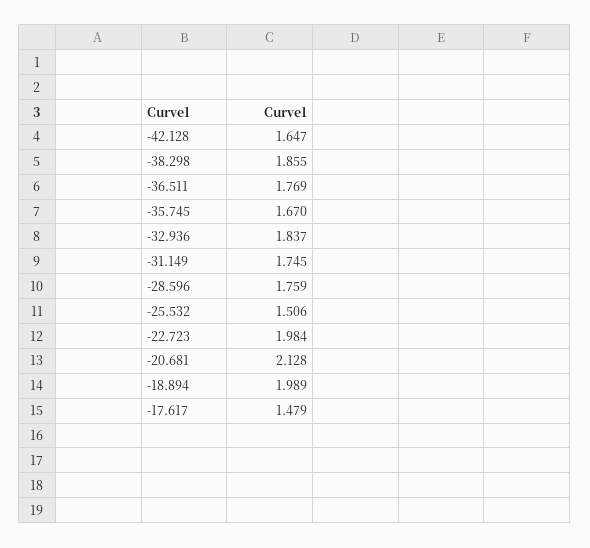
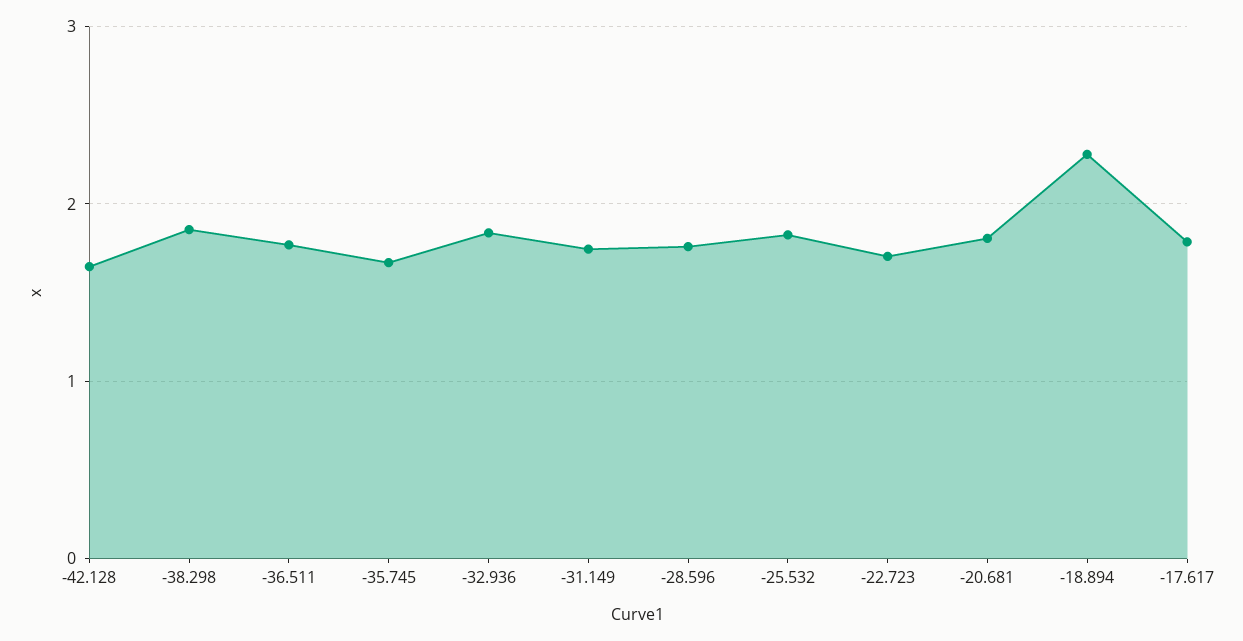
-25.532: 1.506 -> 1.8
-22.723: 1.984 -> 1.7
-20.681: 2.128 -> 1.8
-18.894: 1.989 -> 2.3
-17.617: 1.479 -> 1.8

